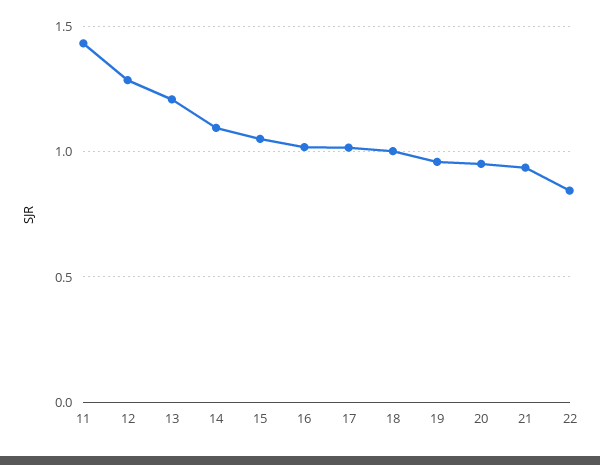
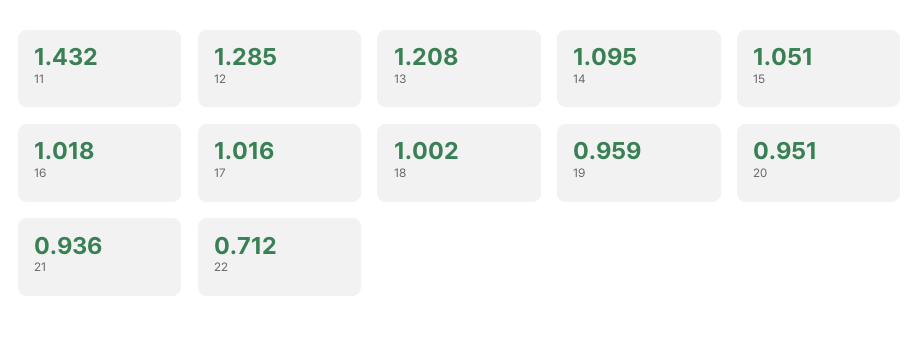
22: 0.85 -> 0.712

